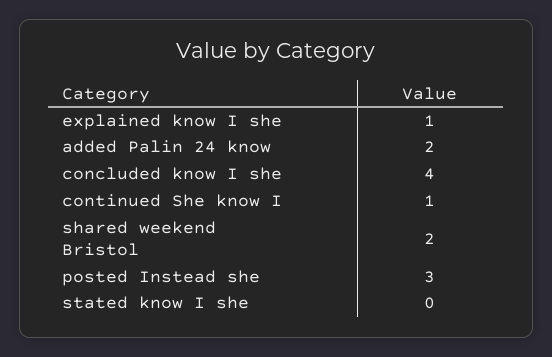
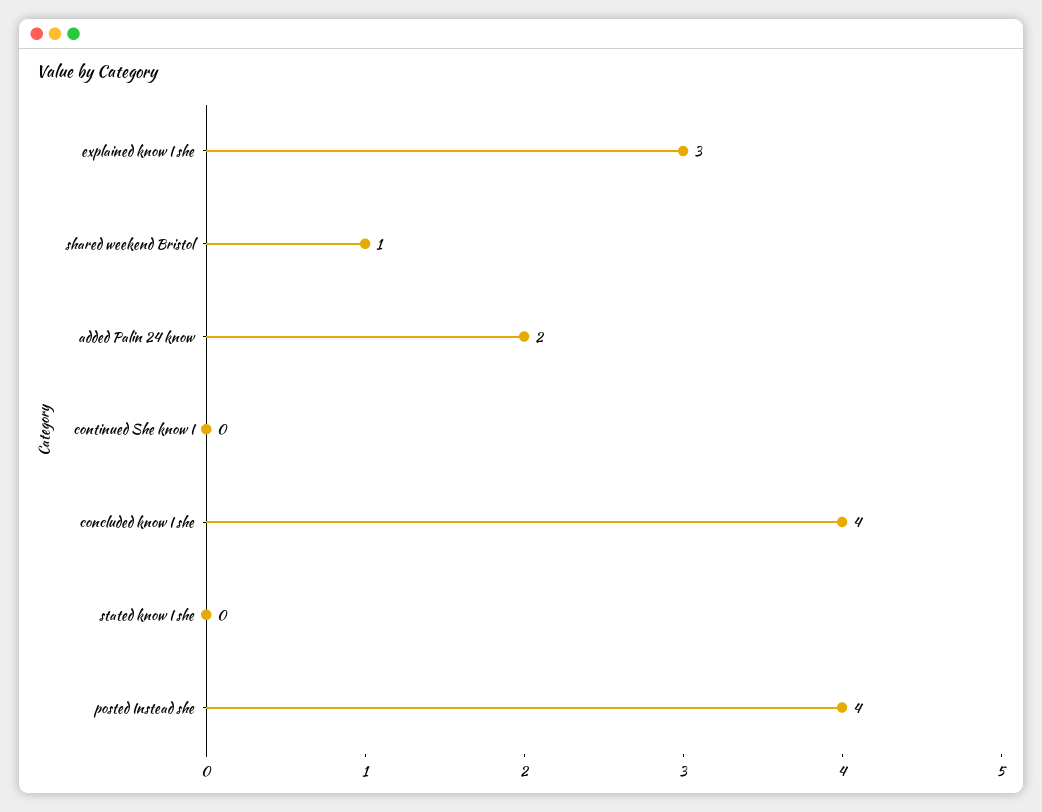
explained know I she: 1 -> 3
continued She know I: 1 -> 0
shared weekend Bristol: 2 -> 1
posted Instead she: 3 -> 4

